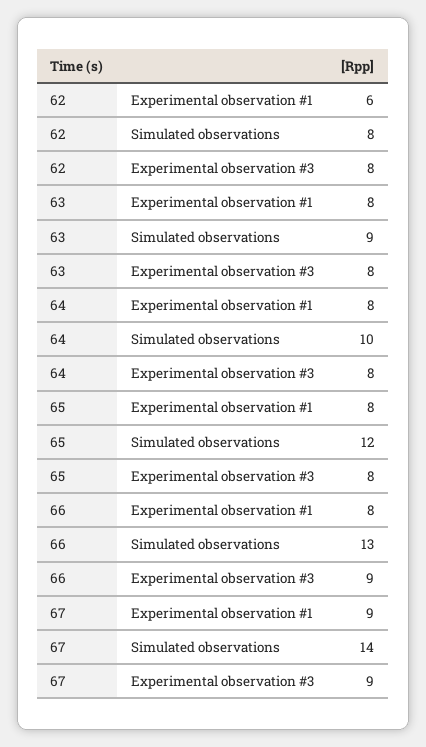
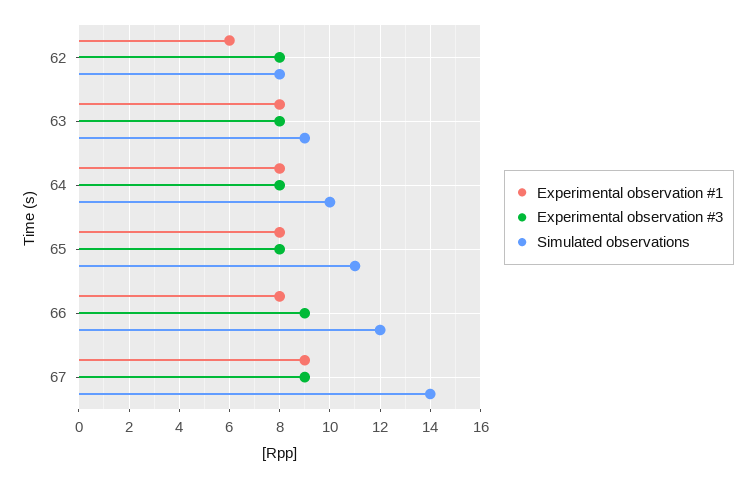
Simulated observations, 65: 12 -> 11
Simulated observations, 66: 13 -> 12

